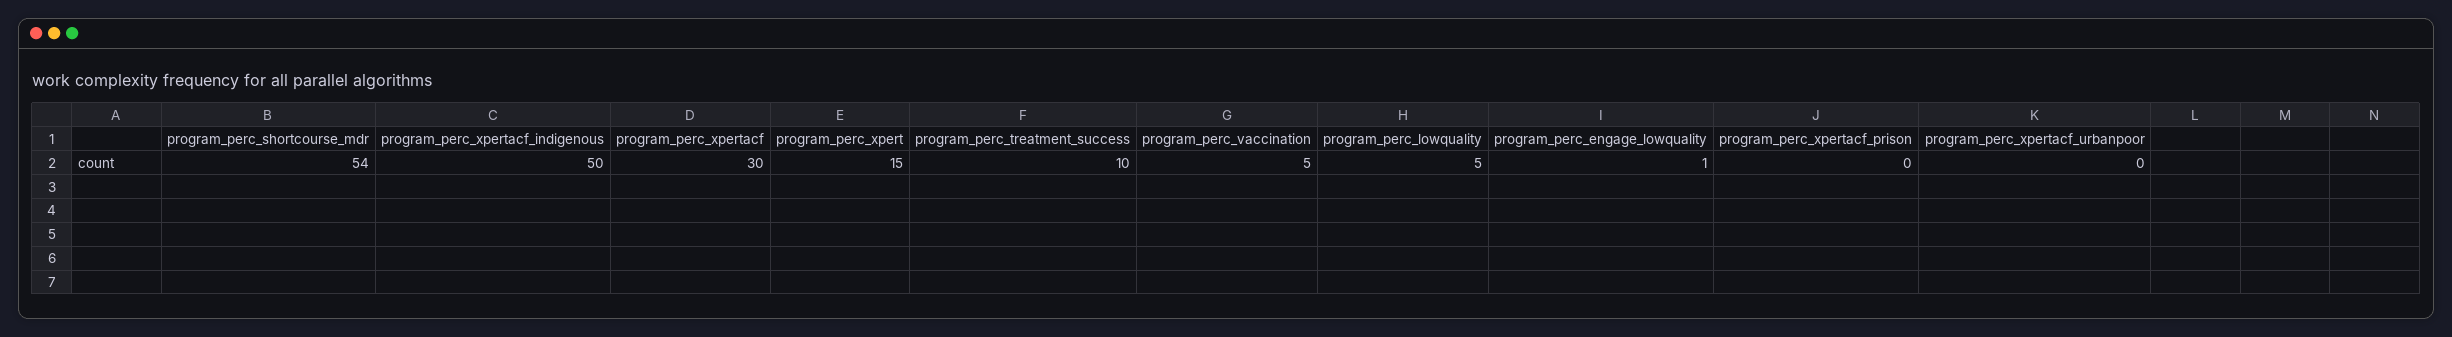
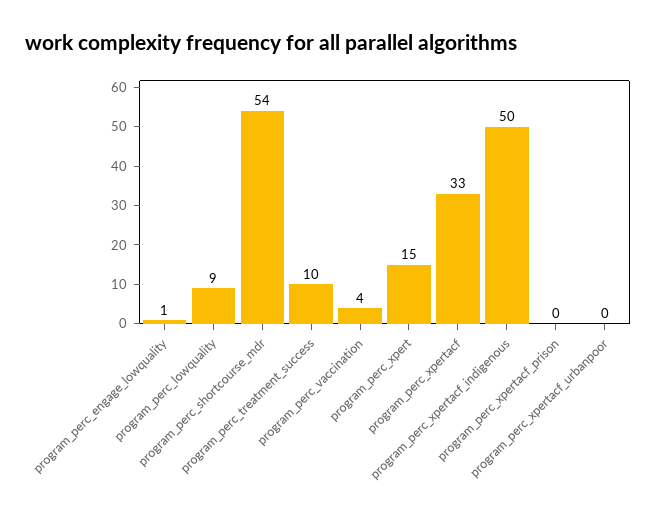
program_perc_xpertacf: 30 -> 33
program_perc_vaccination: 5 -> 4
program_perc_lowquality: 5 -> 9

